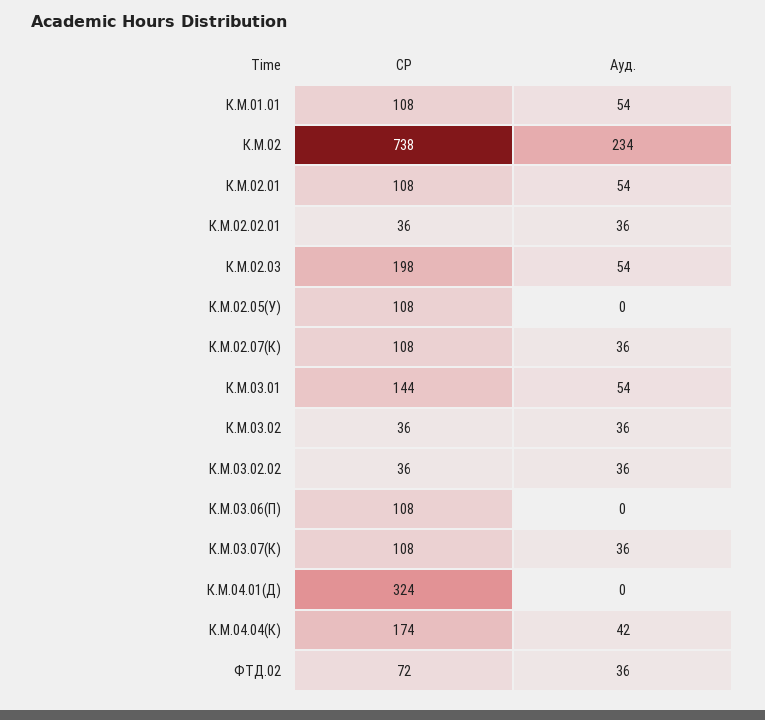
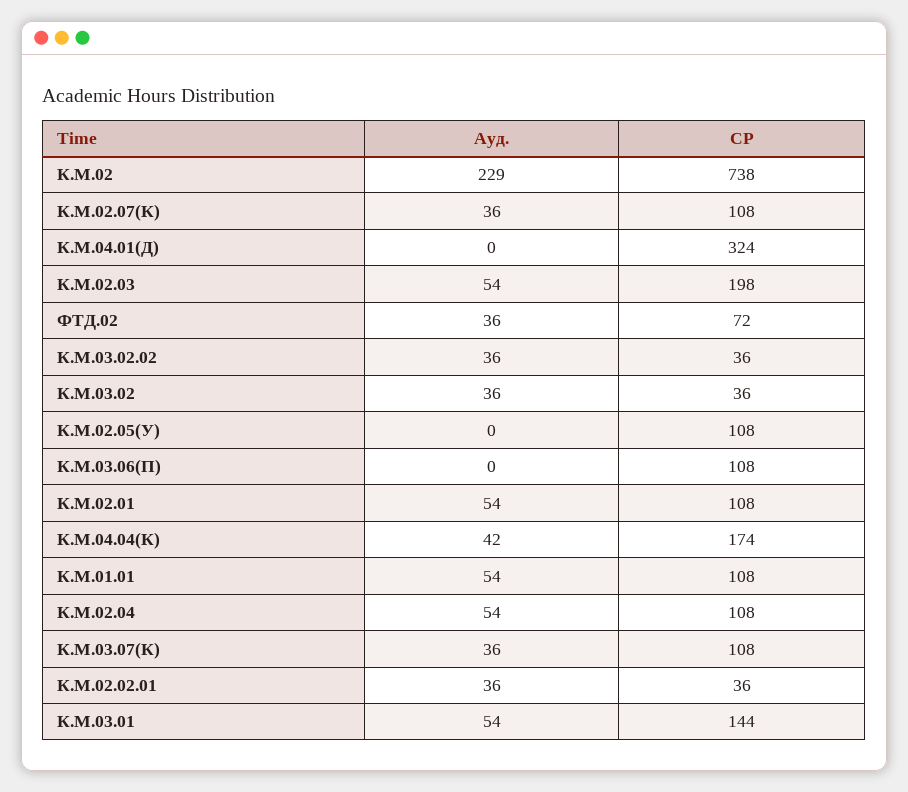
Ауд., К.М.02: 234 -> 229
Ауд., К.М.02.04: none -> 54
СР, К.М.02.04: none -> 108

